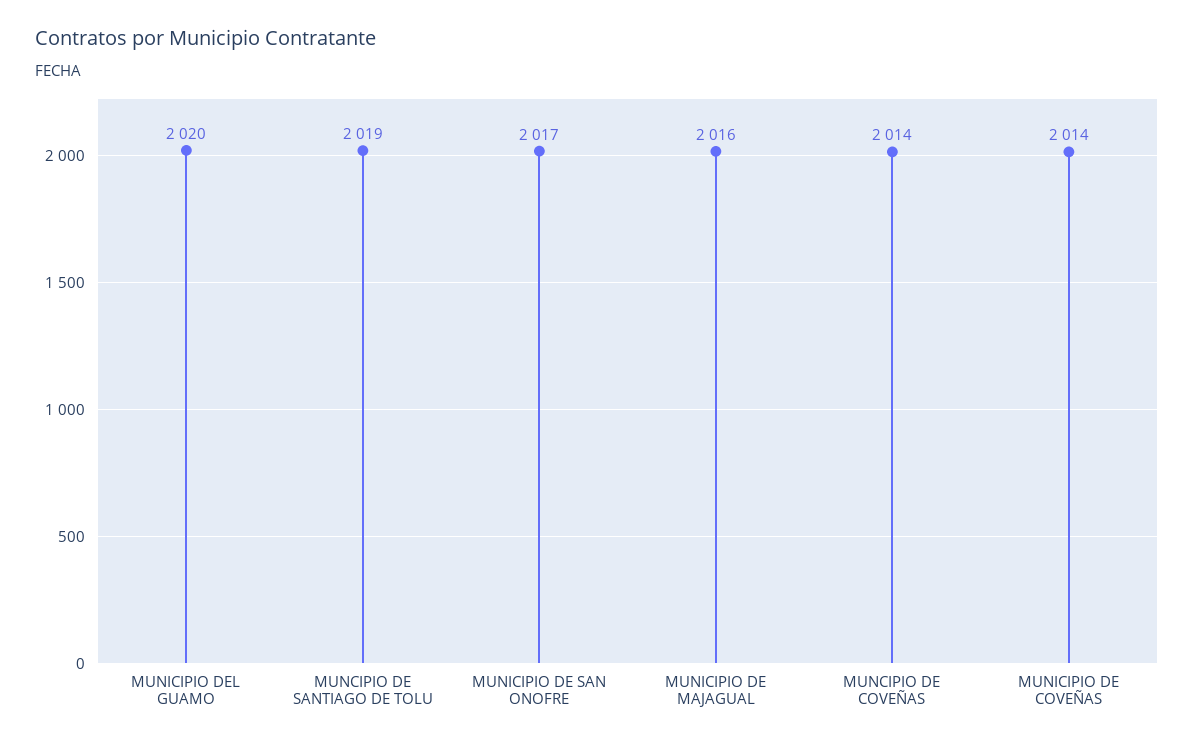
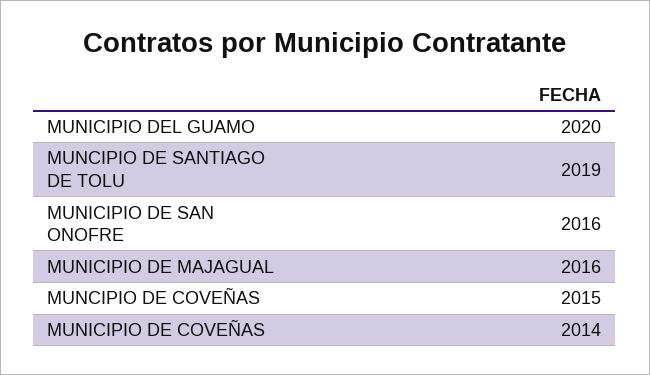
MUNICIPIO DE SAN ONOFRE: 2017 -> 2016
MUNCIPIO DE COVEÑAS: 2014 -> 2015

